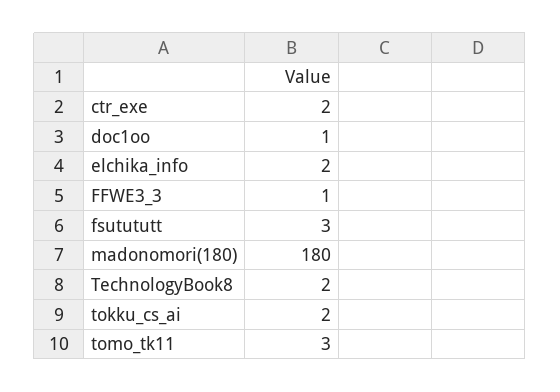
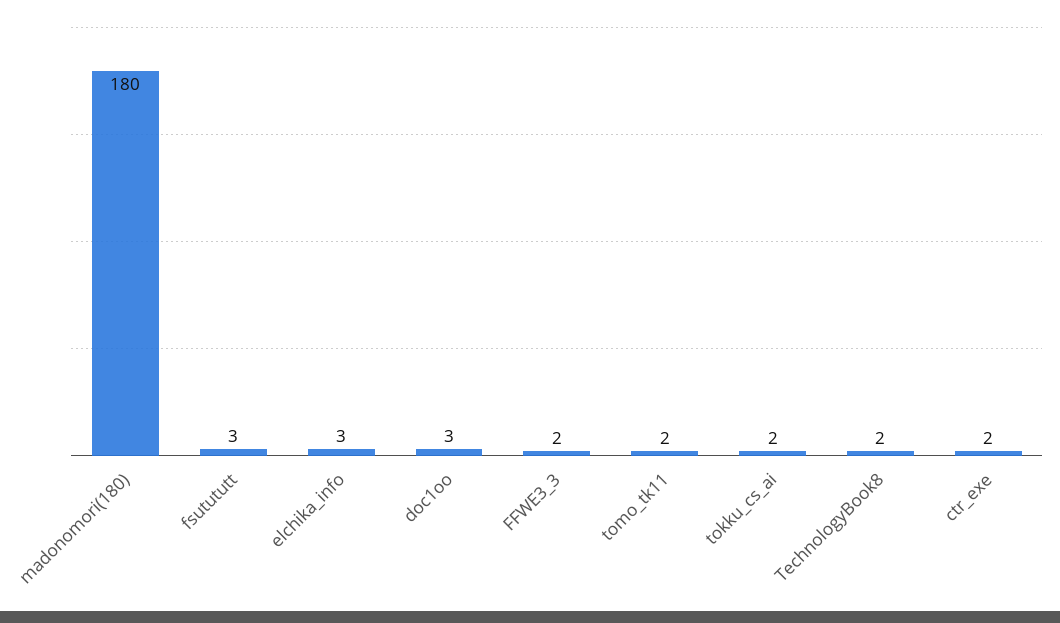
doc1oo: 1 -> 3
elchika_info: 2 -> 3
FFWE3_3: 1 -> 2
tomo_tk11: 3 -> 2

